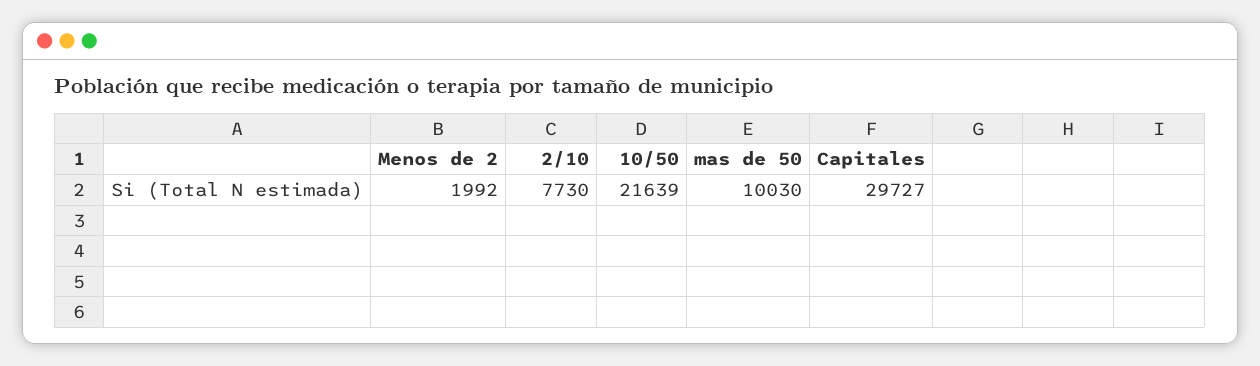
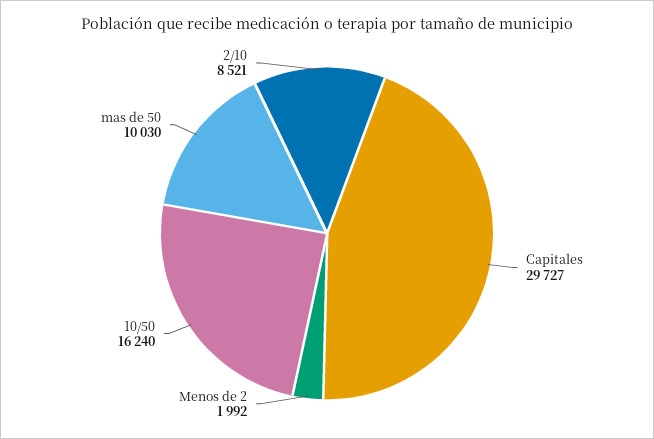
2/10: 7730 -> 8521
10/50: 21639 -> 16240

